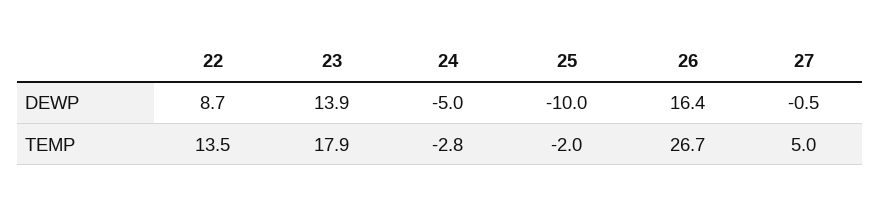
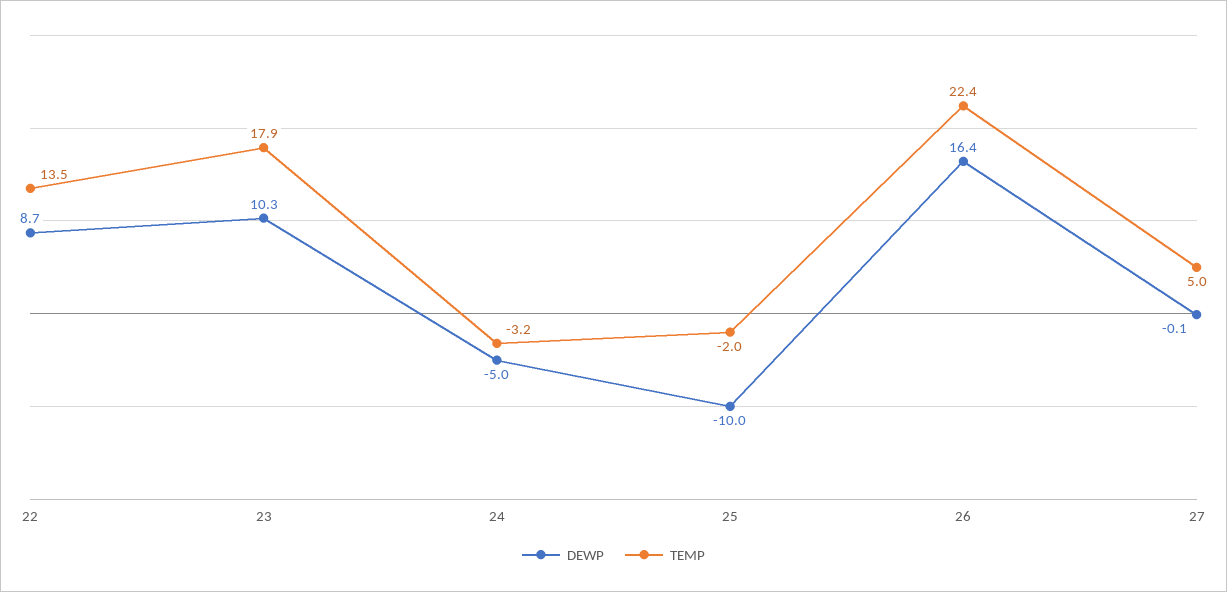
DEWP, 23: 13.9 -> 10.3
DEWP, 27: -0.5 -> -0.1
TEMP, 24: -2.8 -> -3.2
TEMP, 26: 26.7 -> 22.4

